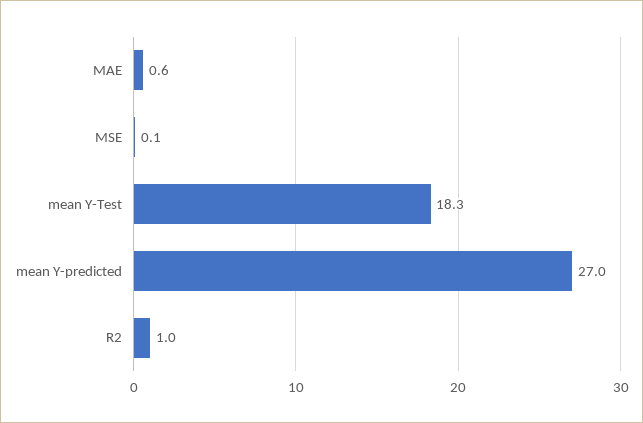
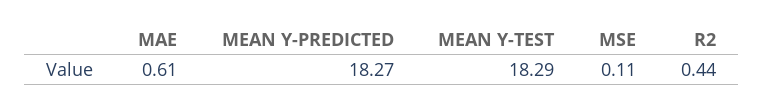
mean Y-predicted: 27 -> 18.27
R2: 1 -> 0.44

